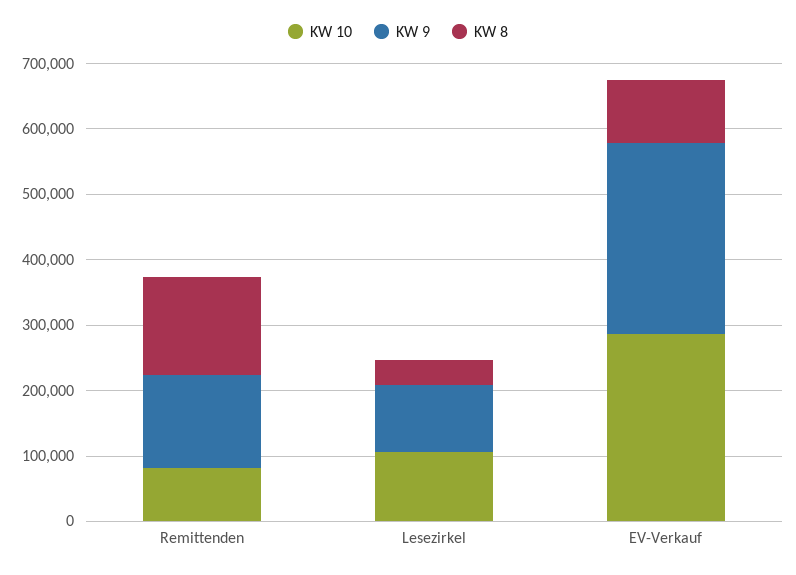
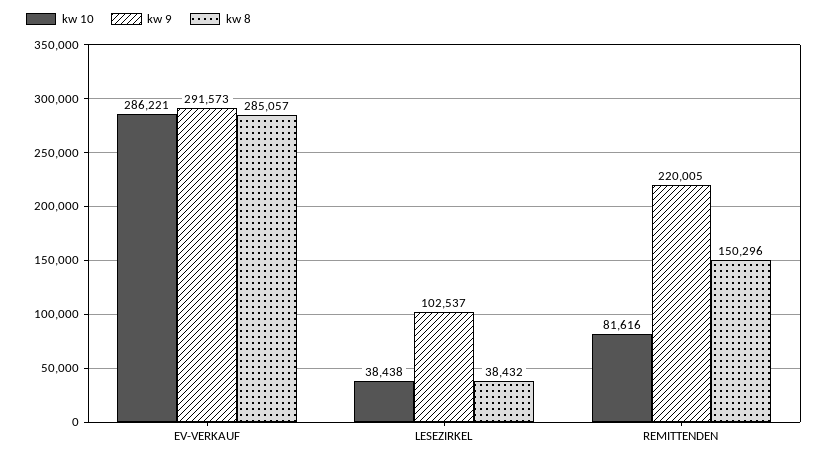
KW 9, Remittenden: 140000 -> 220005
KW 10, Lesezirkel: 100000 -> 38438
KW 8, EV-Verkauf: 100000 -> 285057

